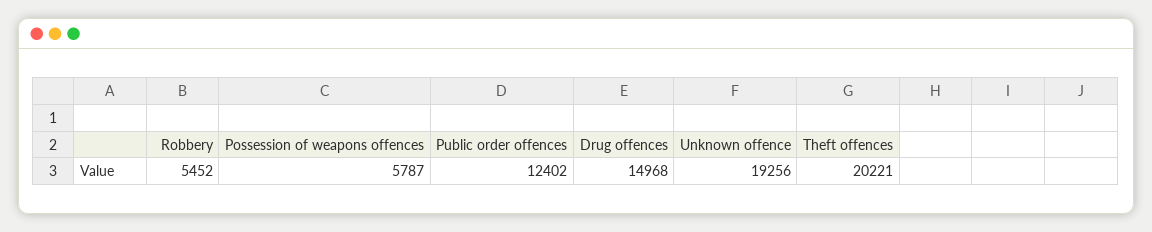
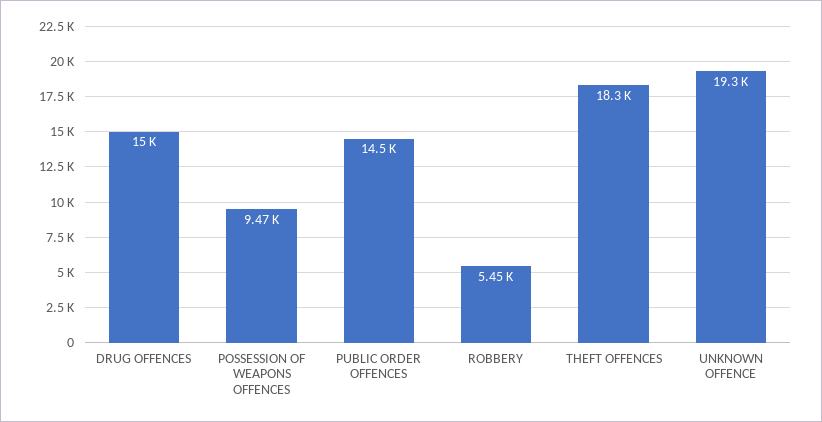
Possession of weapons offences: 5787 -> 9470
Public order offences: 12402 -> 14500
Theft offences: 20221 -> 18300

